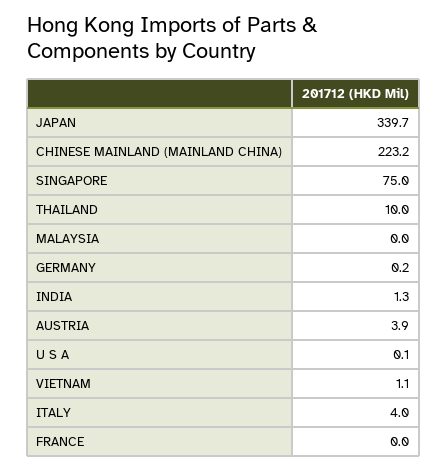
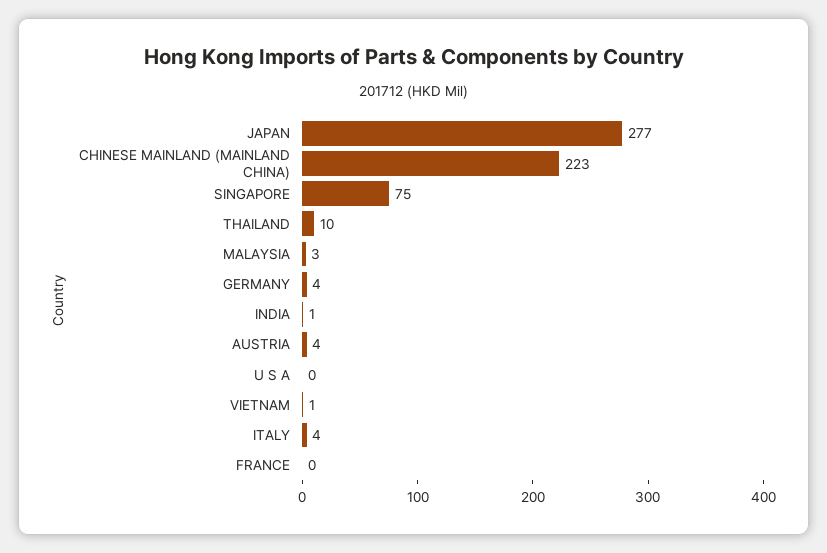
JAPAN: 339.7 -> 277
MALAYSIA: 0 -> 3
GERMANY: 0.2 -> 4

